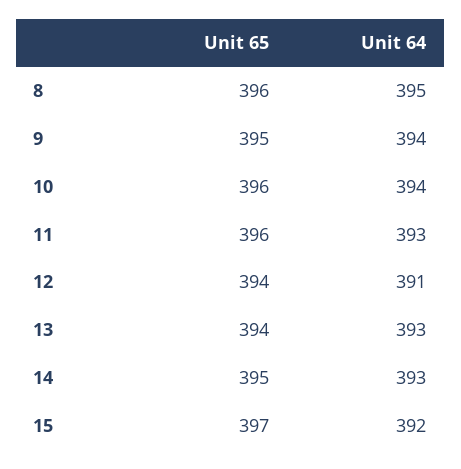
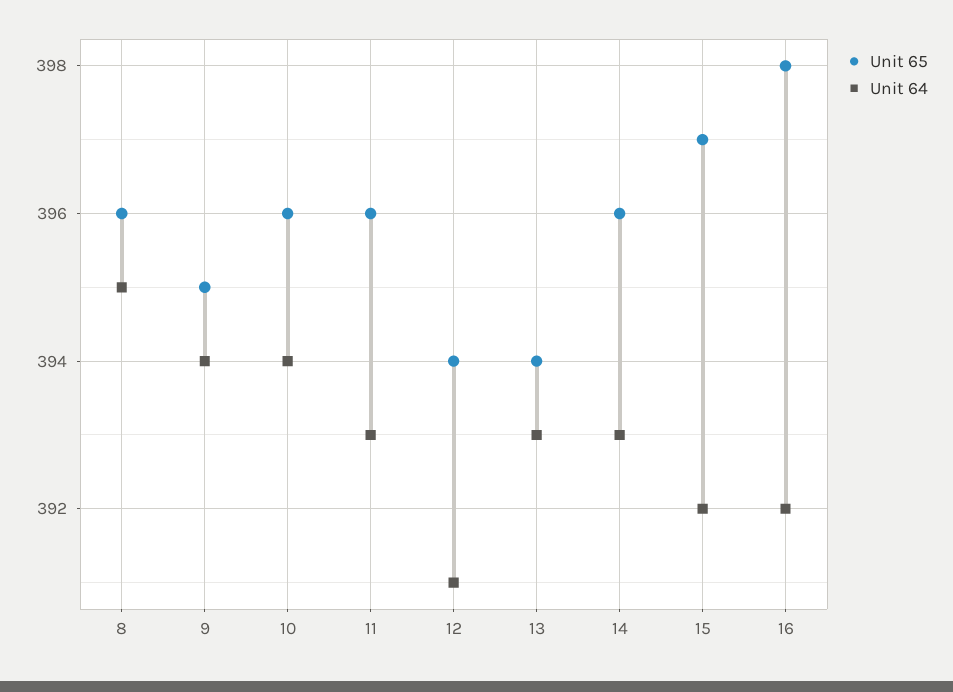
Unit 65, 14: 395 -> 396
Unit 65, 16: none -> 398
Unit 64, 16: none -> 392

